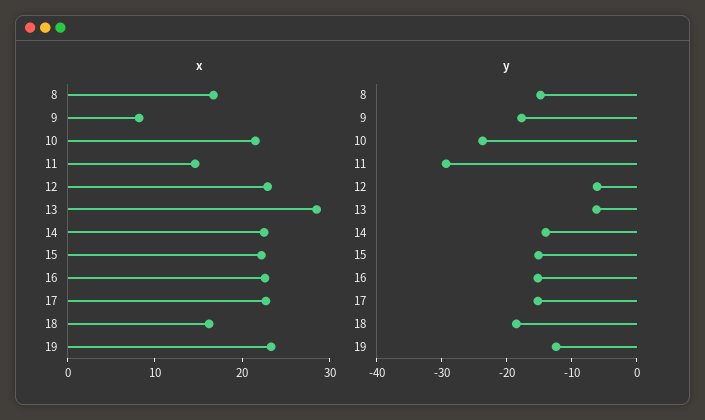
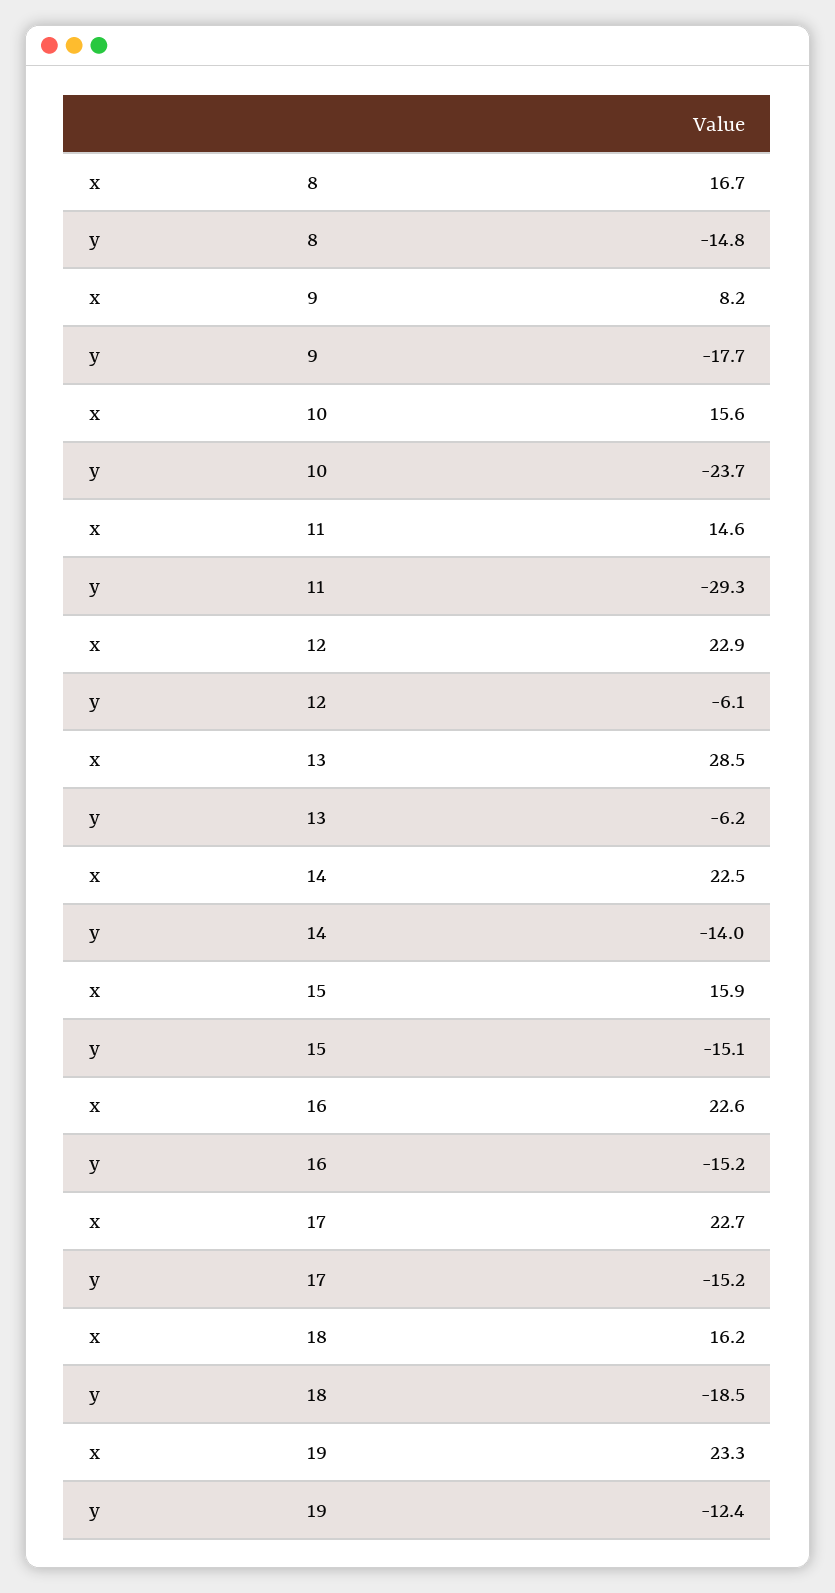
x, 10: 22 -> 15.6
x, 15: 22 -> 15.9

